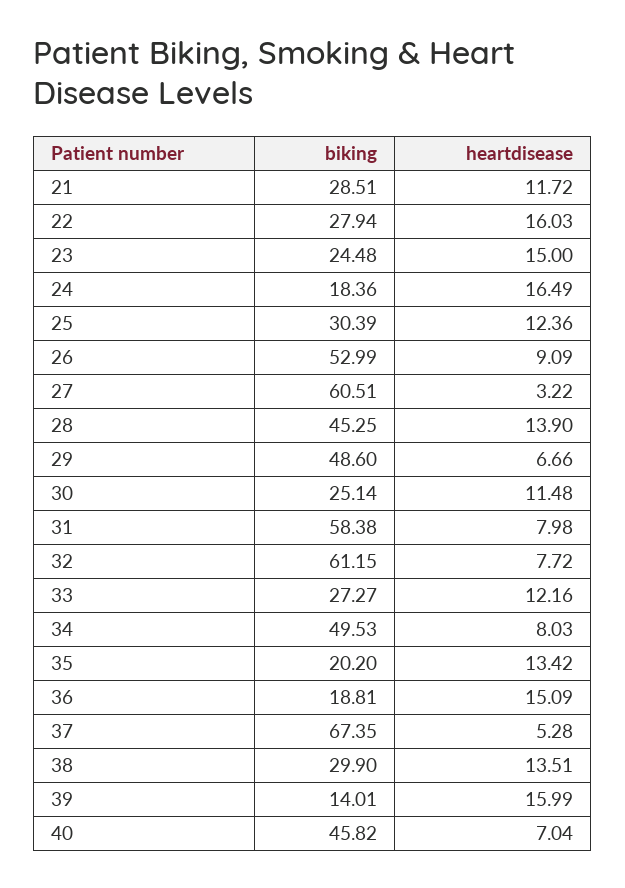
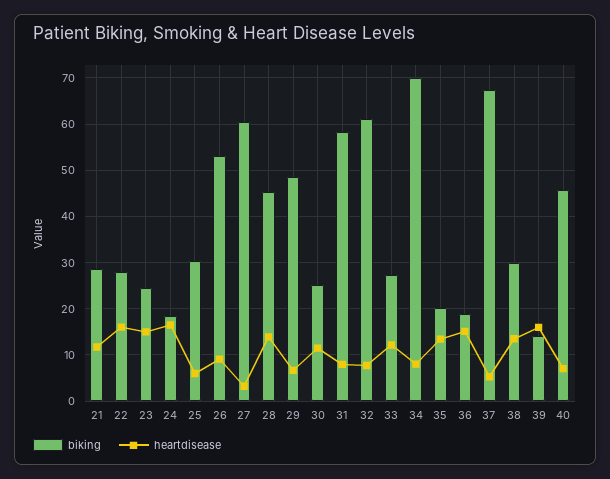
heartdisease, 25: 12.36 -> 6
biking, 34: 49.53 -> 70

